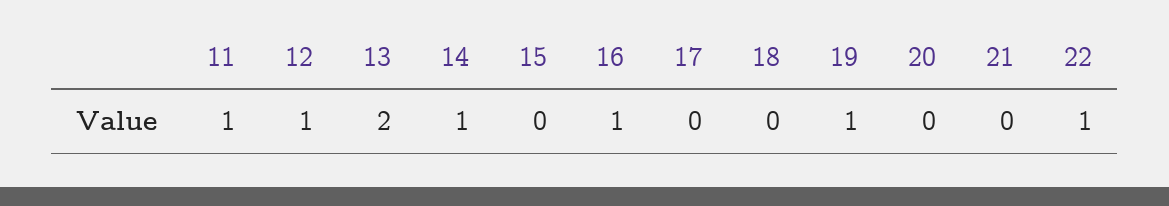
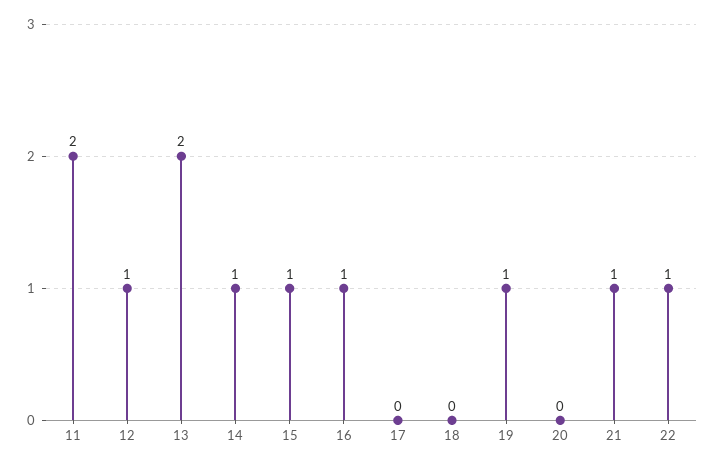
11: 1 -> 2
15: 0 -> 1
21: 0 -> 1

